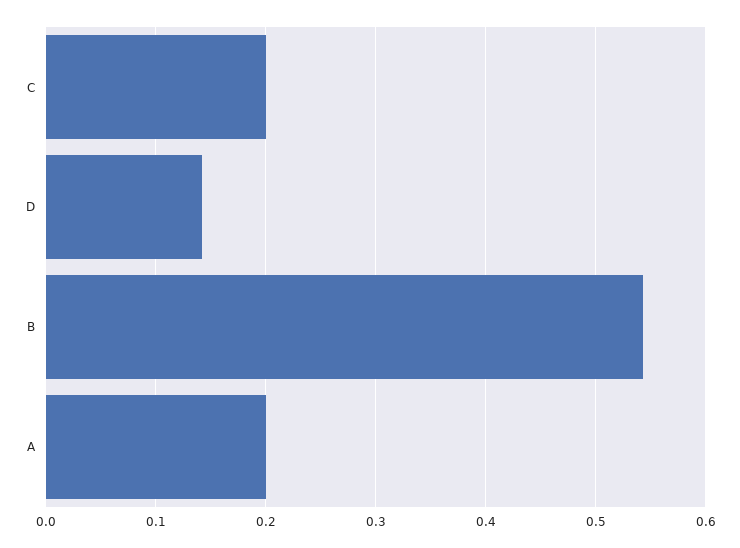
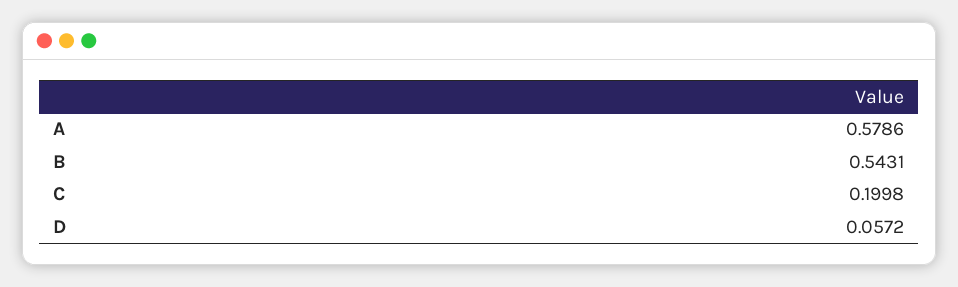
D: 0.14 -> 0.0572
A: 0.2 -> 0.5786

